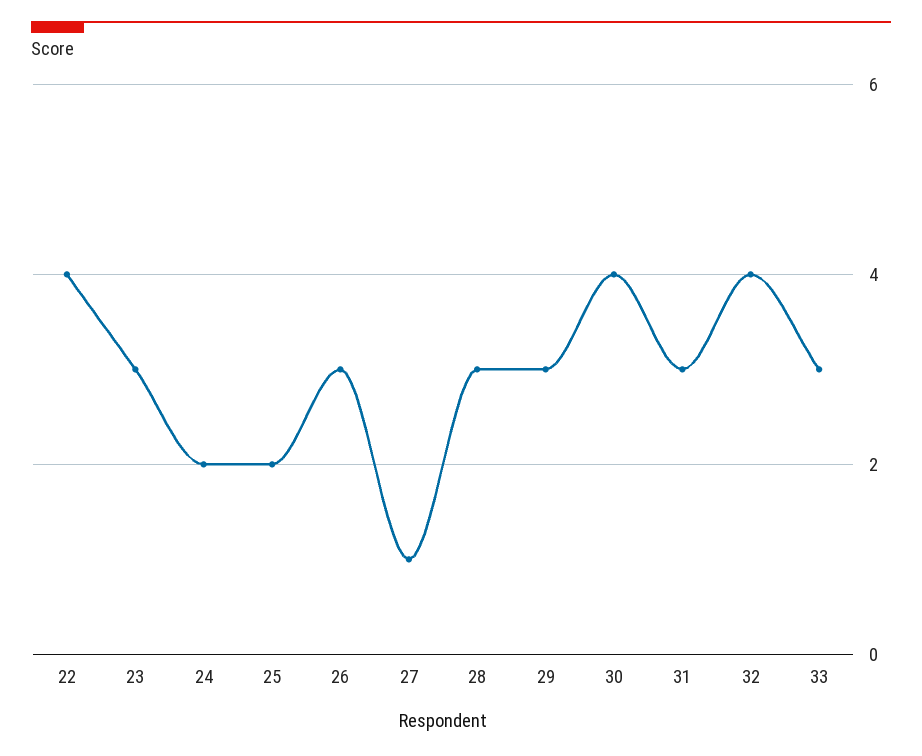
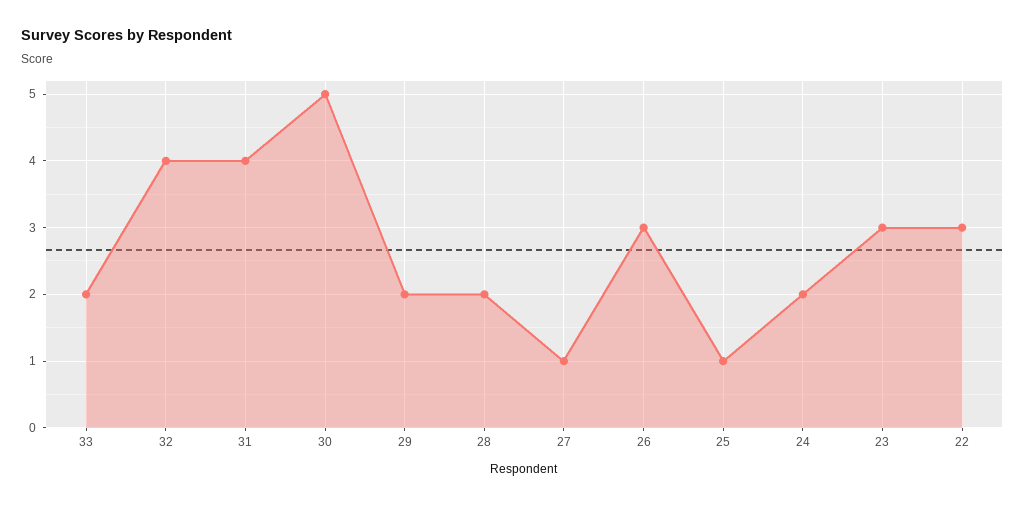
22: 4 -> 3
25: 2 -> 1
28: 3 -> 2
29: 3 -> 2
30: 4 -> 5
31: 3 -> 4
33: 3 -> 2

